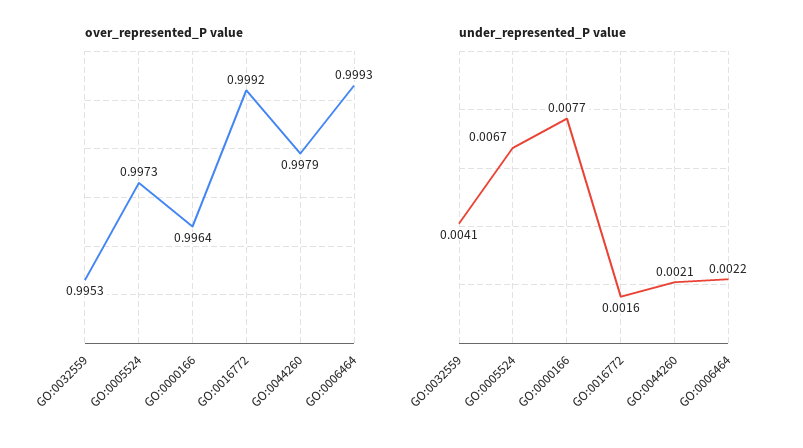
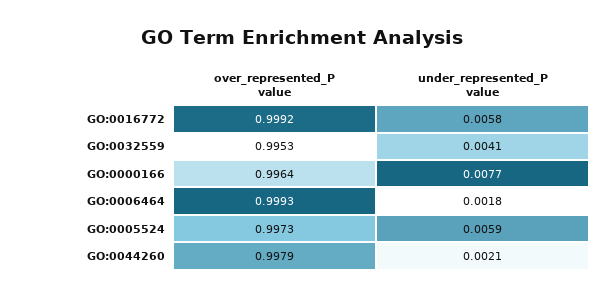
under_represented_P value, GO:0005524: 0.0067 -> 0.0059
under_represented_P value, GO:0016772: 0.0016 -> 0.0058
under_represented_P value, GO:0006464: 0.0022 -> 0.0018

